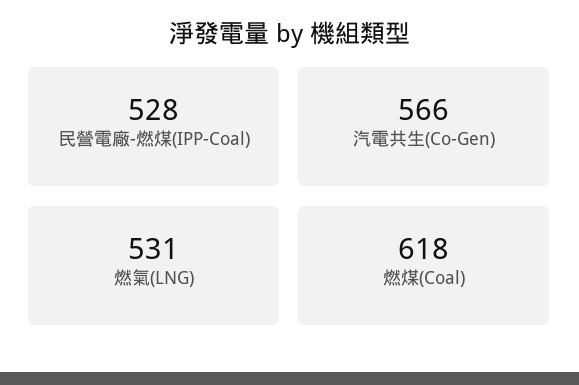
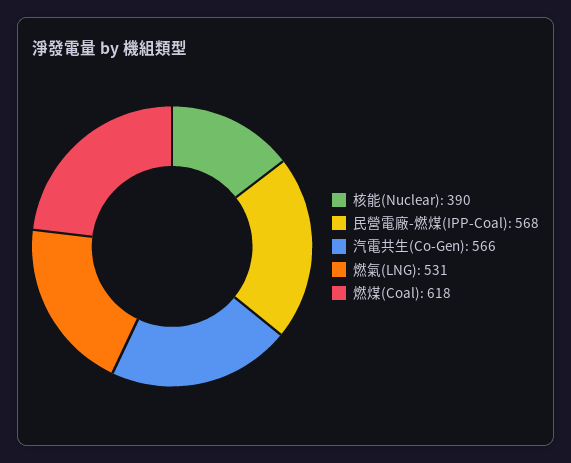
民營電廠-燃煤(IPP-Coal): 528 -> 568
核能(Nuclear): none -> 390

